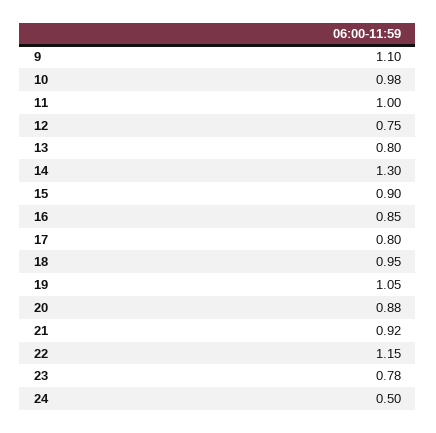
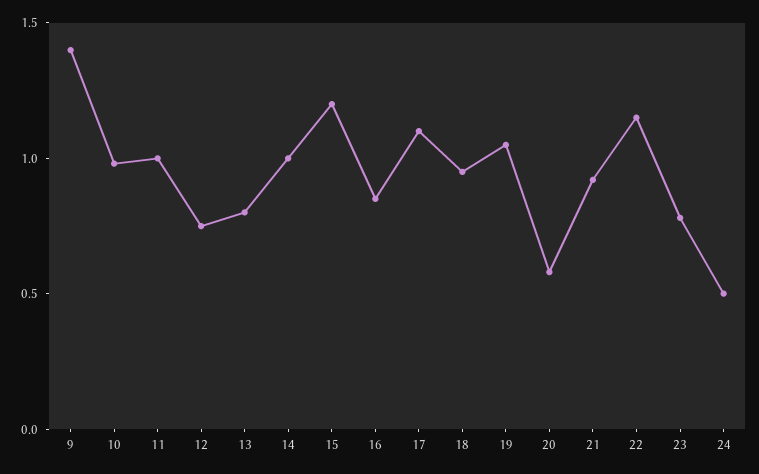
9: 1.1 -> 1.4
14: 1.3 -> 1
15: 0.9 -> 1.2
17: 0.8 -> 1.1
20: 0.88 -> 0.6

